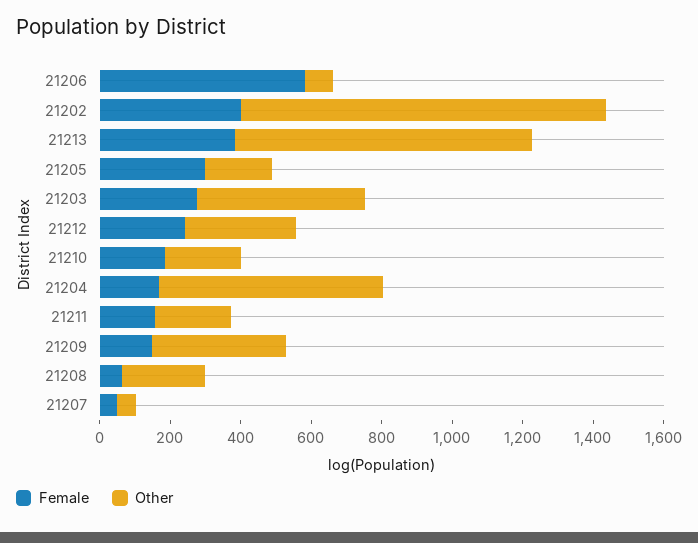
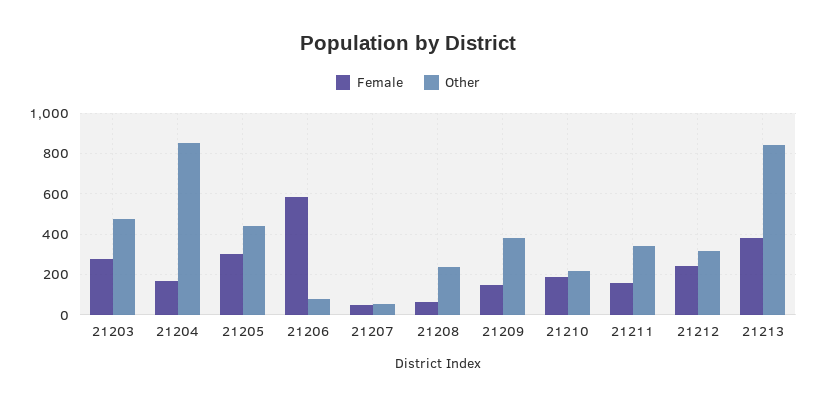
Female, 21202: 400 -> none
Other, 21202: 1050 -> none
Other, 21205: 200 -> 450
Other, 21204: 650 -> 850
Other, 21211: 200 -> 350

